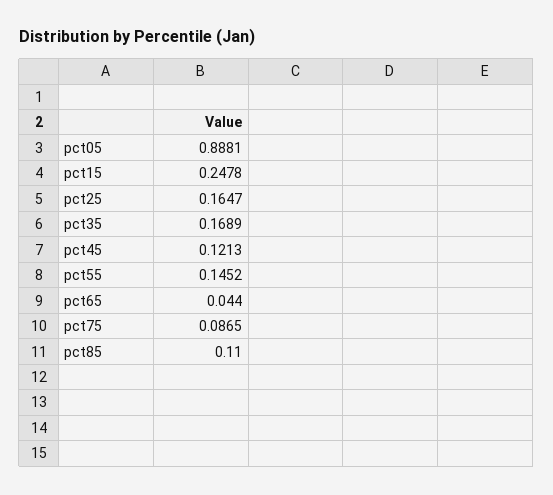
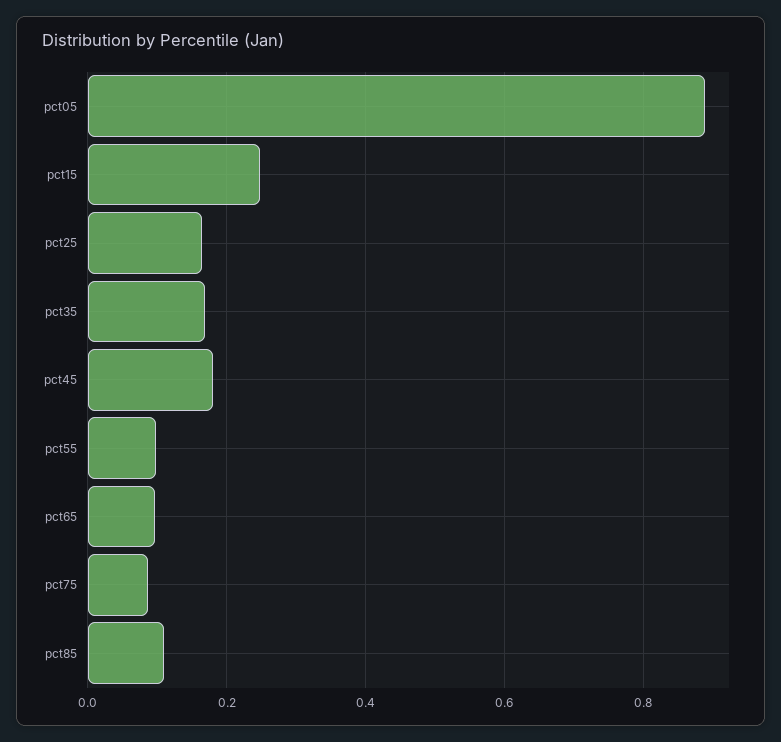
pct45: 0.1213 -> 0.18
pct55: 0.1452 -> 0.1
pct65: 0.044 -> 0.1

